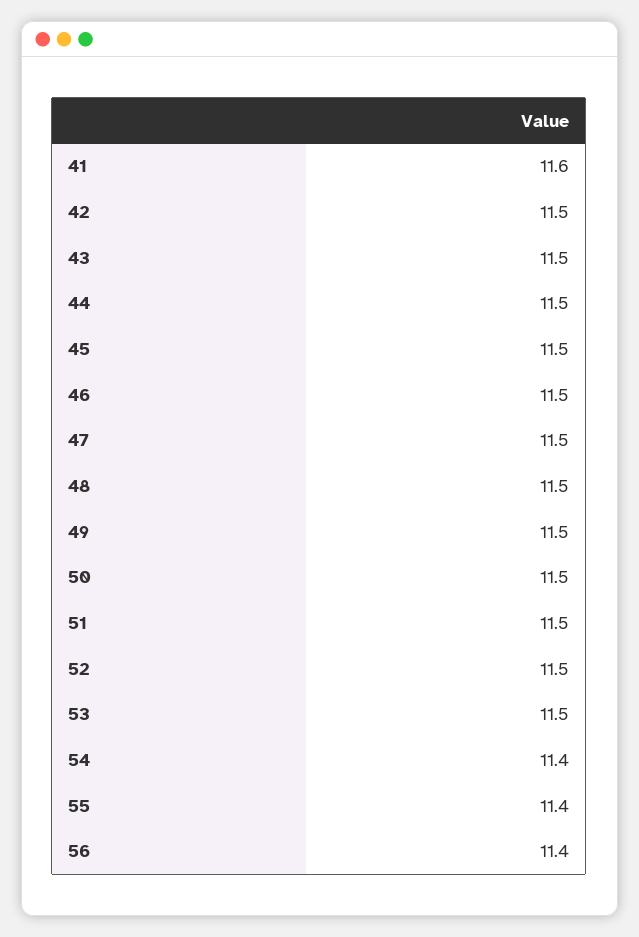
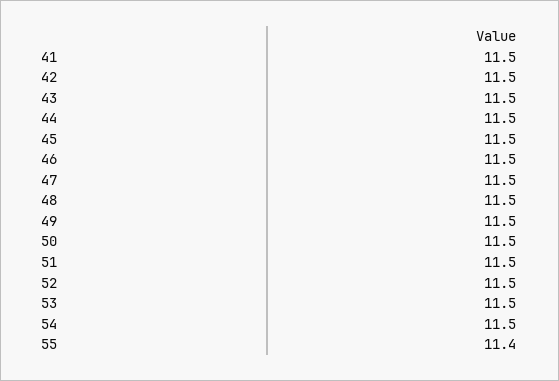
41: 11.6 -> 11.5
54: 11.4 -> 11.5
56: 11.4 -> none

